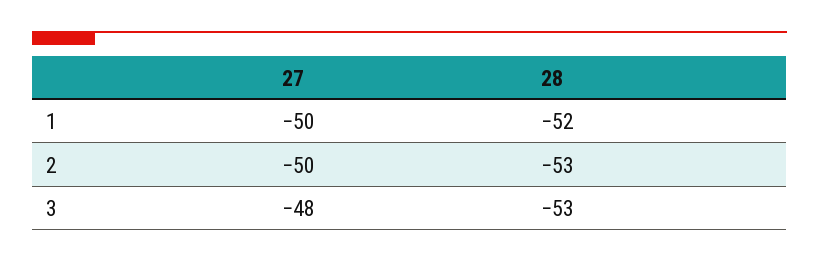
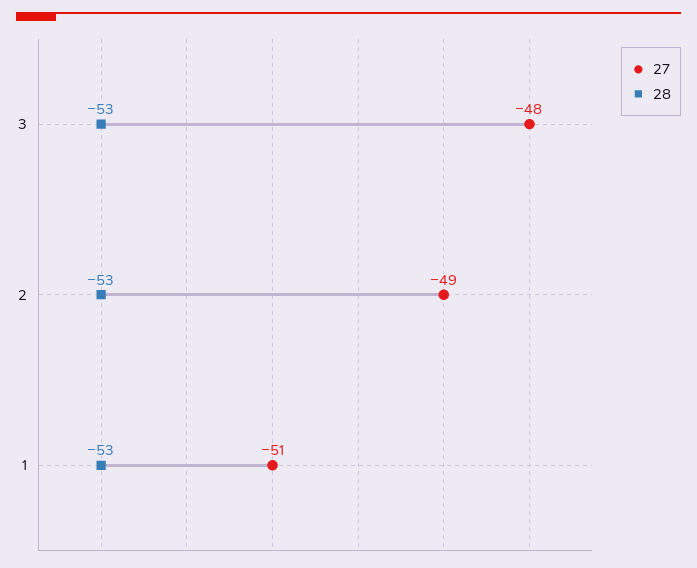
27, 1: -50 -> -51
28, 1: -52 -> -53
27, 2: -50 -> -49

